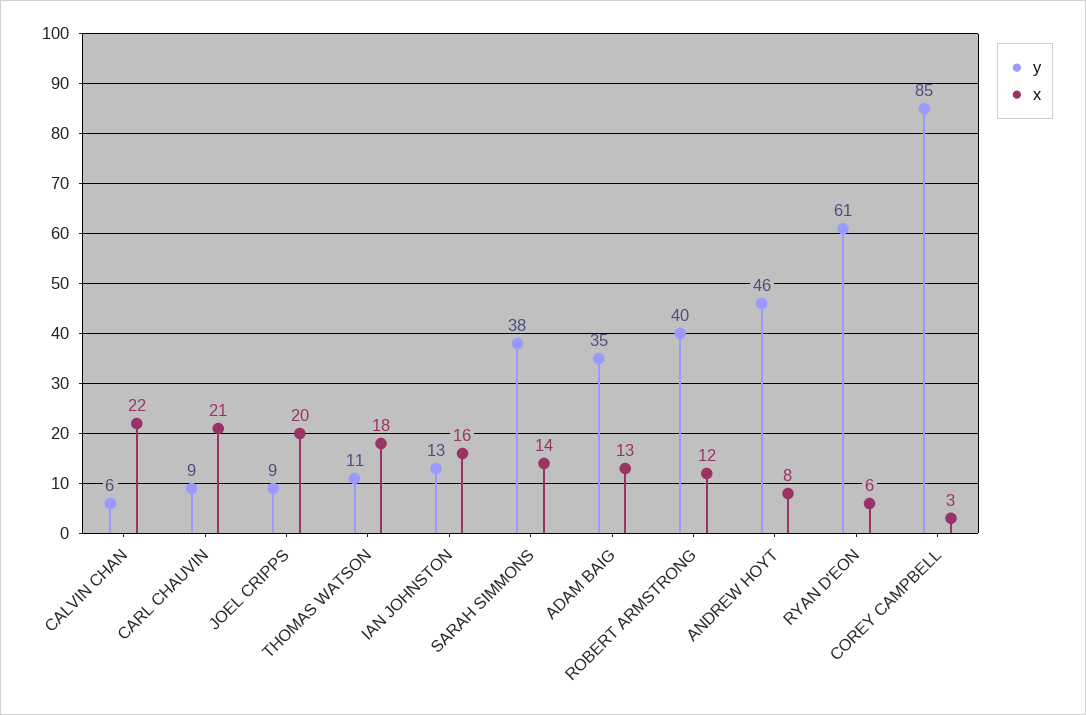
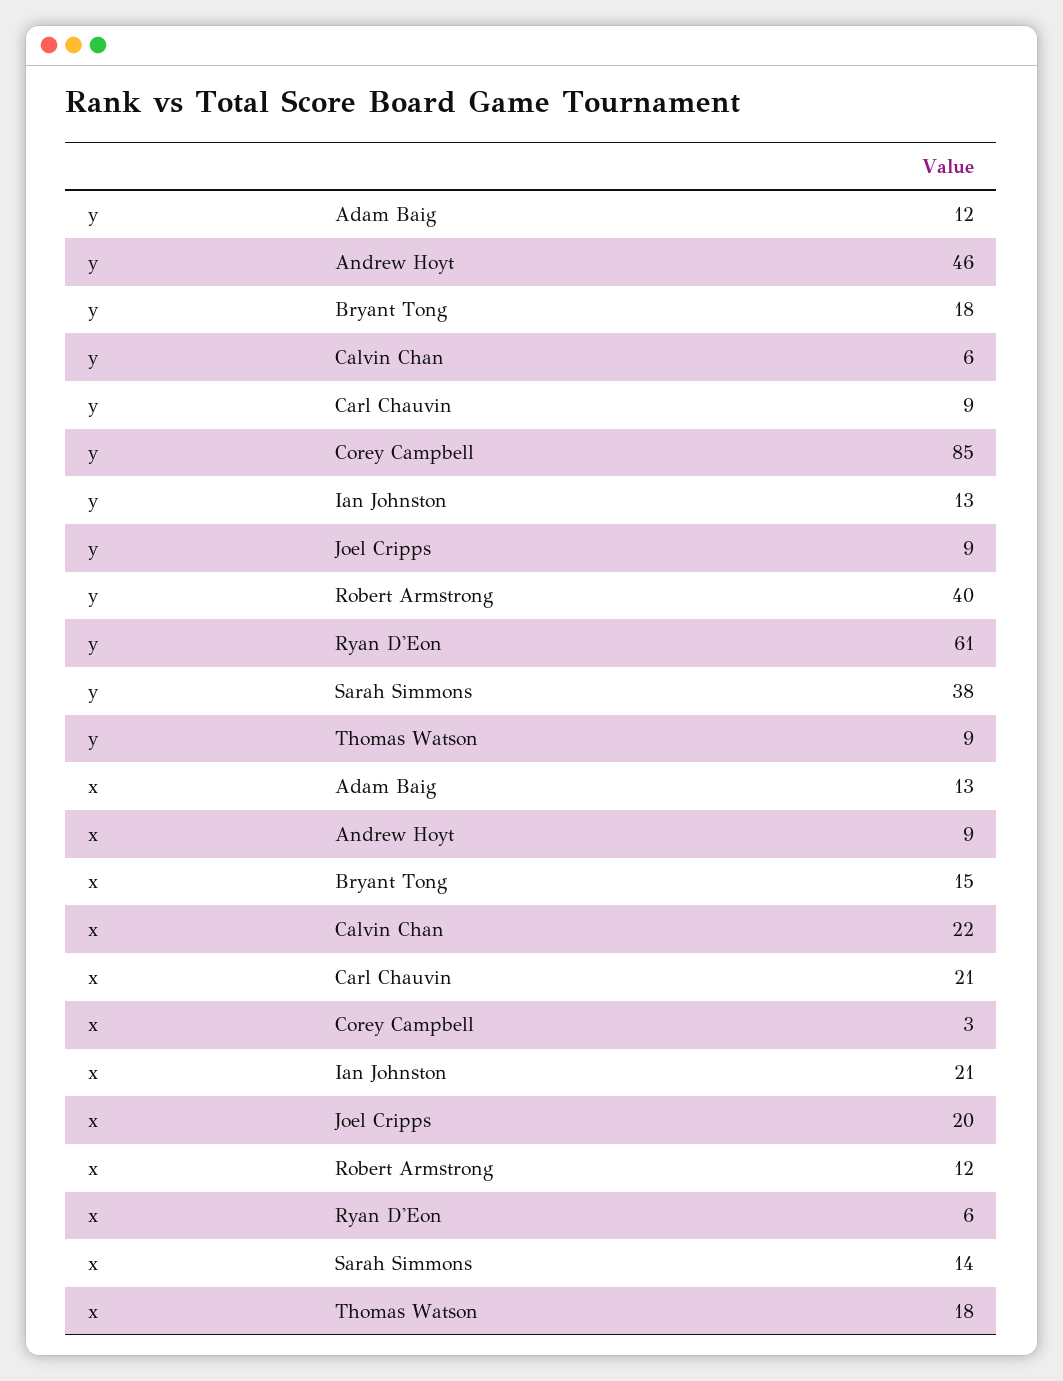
y, THOMAS WATSON: 11 -> 9
x, IAN JOHNSTON: 16 -> 21
y, ADAM BAIG: 35 -> 12
x, ANDREW HOYT: 8 -> 9
y, Bryant Tong: none -> 18
x, Bryant Tong: none -> 15

